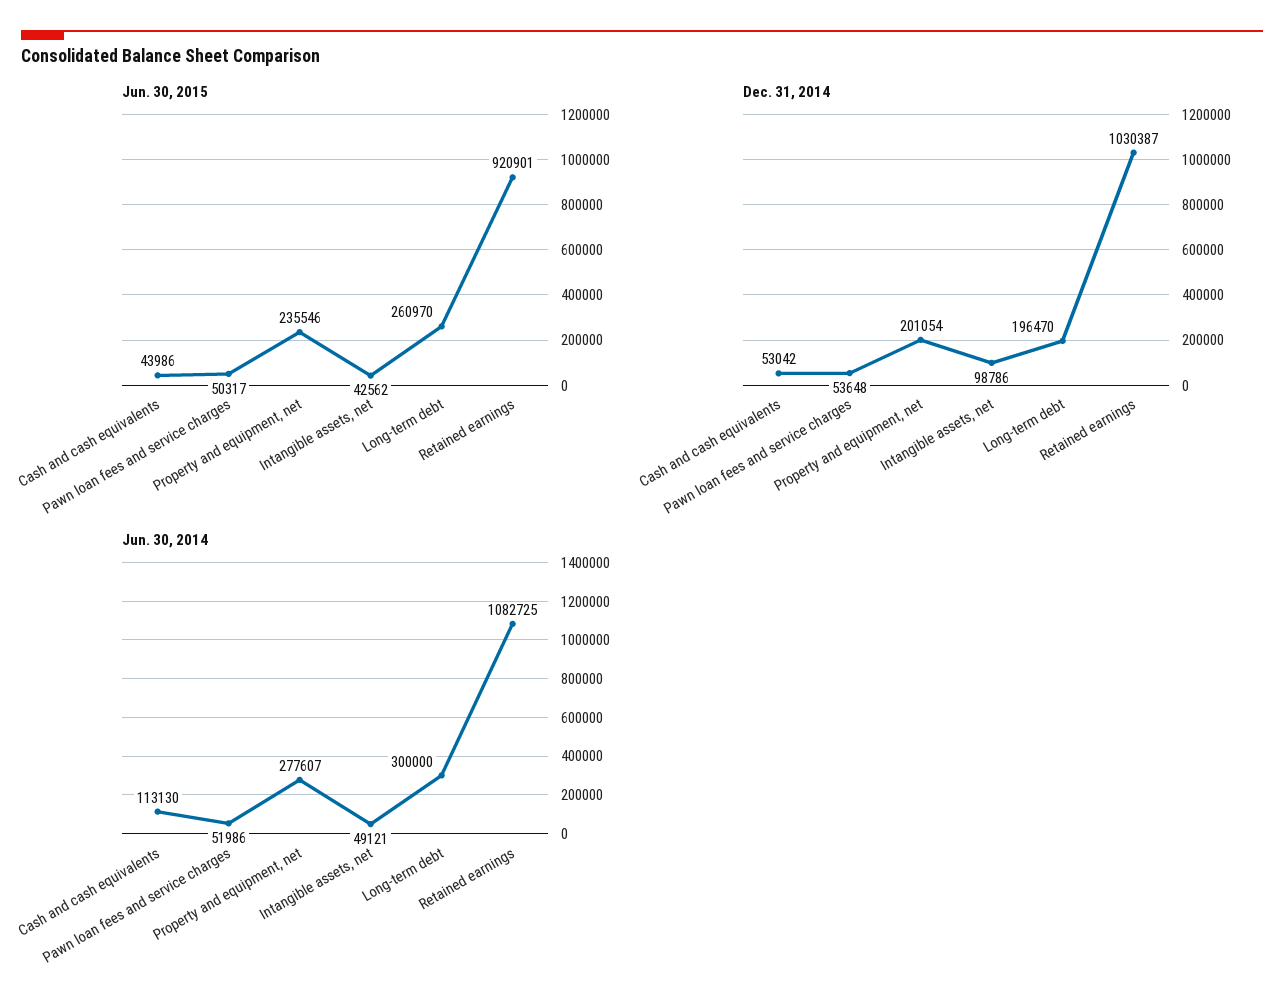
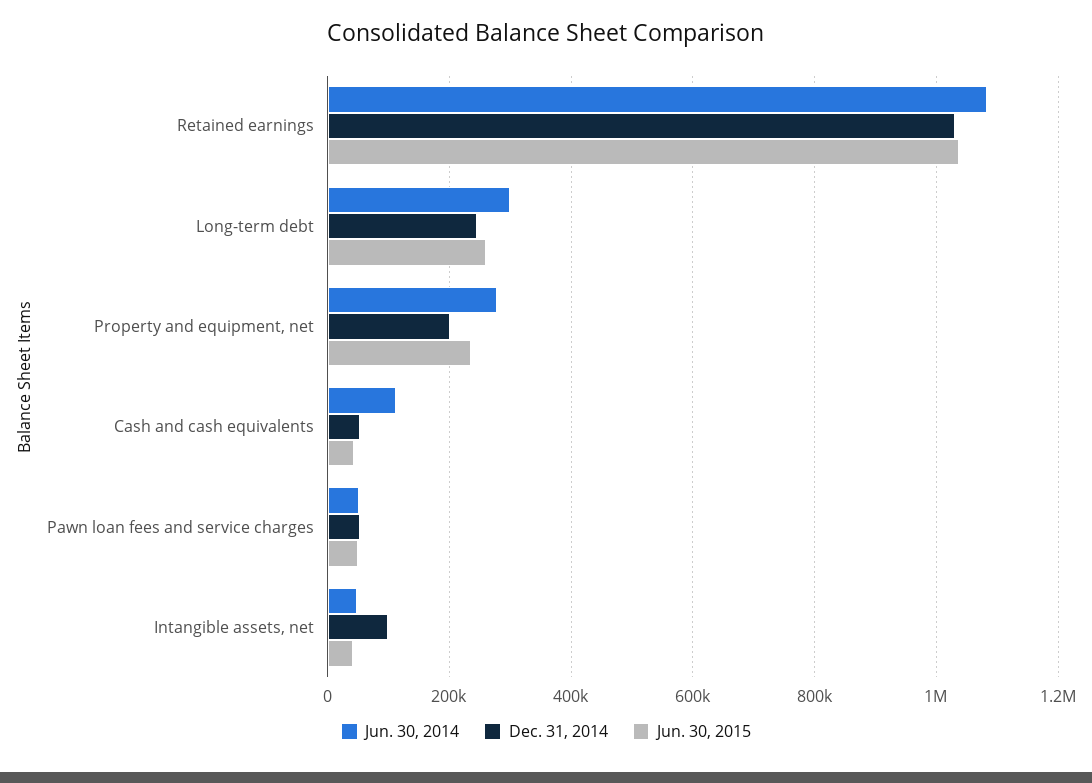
Jun. 30, 2015, Retained earnings: 920901 -> 1040000
Dec. 31, 2014, Long-term debt: 196470 -> 240000

